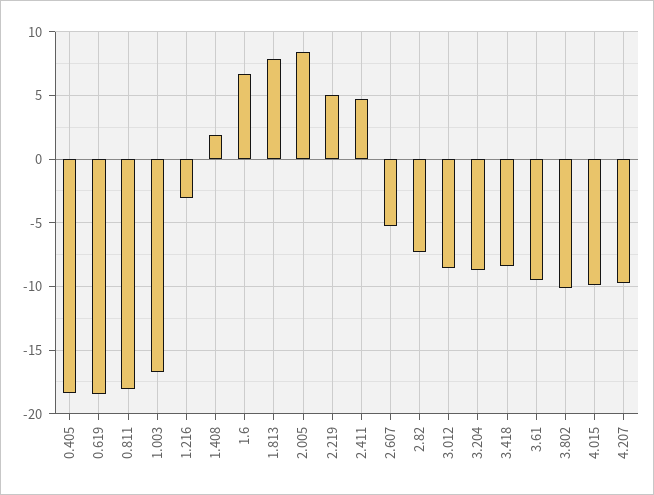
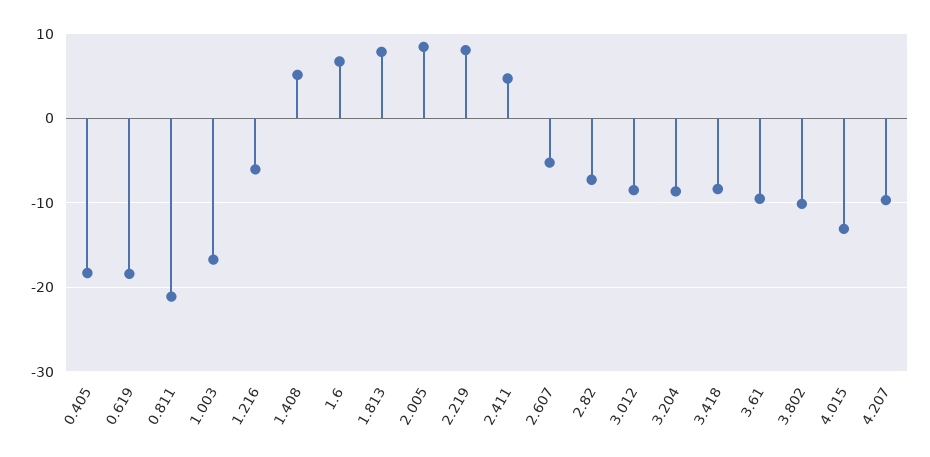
0.811: -18 -> -21
1.216: -3 -> -6
1.408: 2 -> 5
2.219: 5 -> 8
4.015: -10 -> -13

